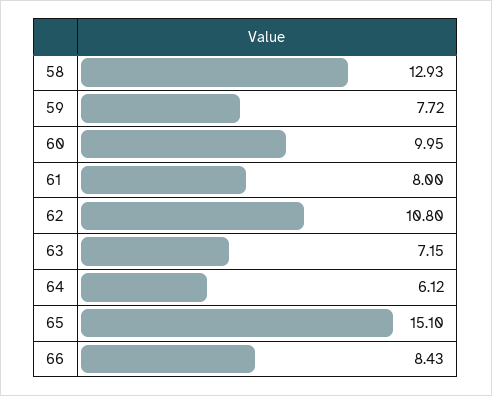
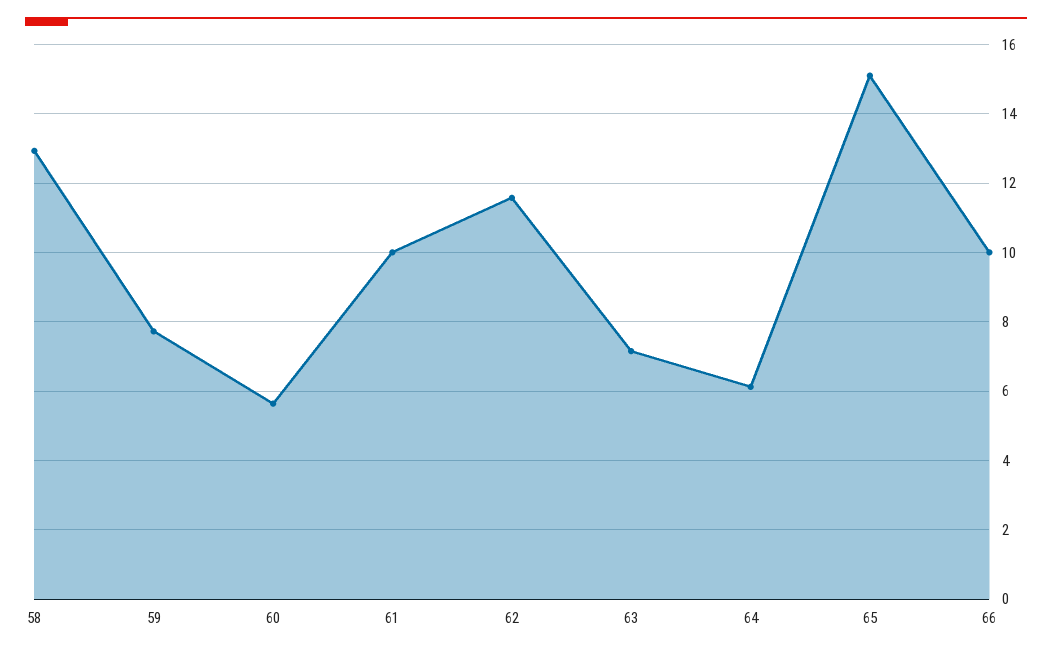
60: 9.95 -> 5.6
61: 8 -> 10
62: 10.8 -> 11.6
66: 8.43 -> 10

